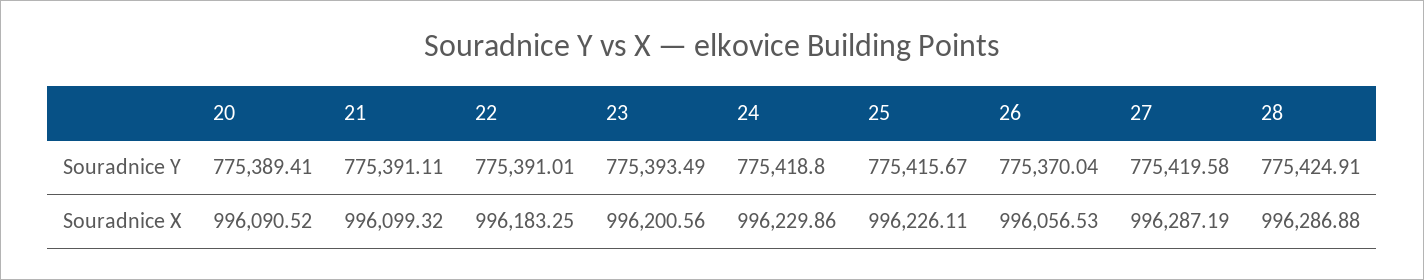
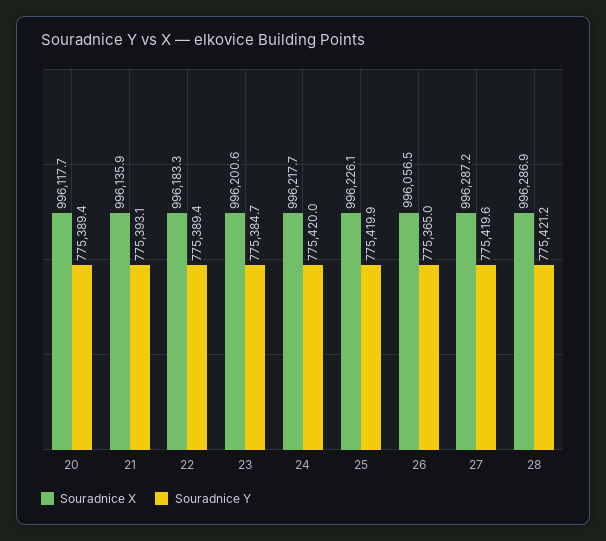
Souradnice Y, 21: 775391.11 -> 775393.1
Souradnice Y, 22: 775391.01 -> 775389.4
Souradnice Y, 23: 775393.49 -> 775384.7
Souradnice Y, 24: 775418.8 -> 775420
Souradnice Y, 25: 775415.67 -> 775419.9
Souradnice Y, 26: 775370.04 -> 775365
Souradnice Y, 28: 775424.91 -> 775421.2
Souradnice X, 20: 996090.52 -> 996117.7
Souradnice X, 21: 996099.32 -> 996135.9
Souradnice X, 24: 996229.86 -> 996217.7

